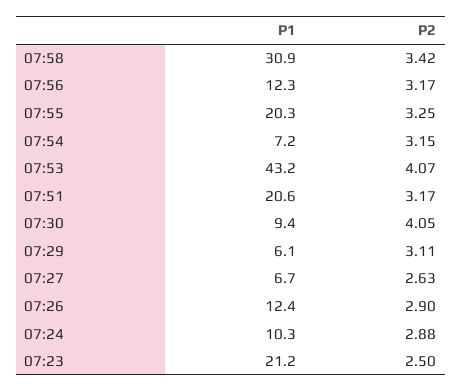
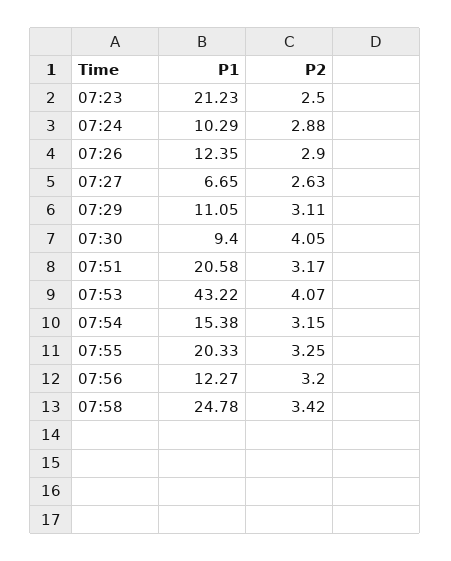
P1, 07:58: 30.9 -> 24.78
P2, 07:56: 3.17 -> 3.2
P1, 07:54: 7.2 -> 15.38
P1, 07:29: 6.1 -> 11.05

